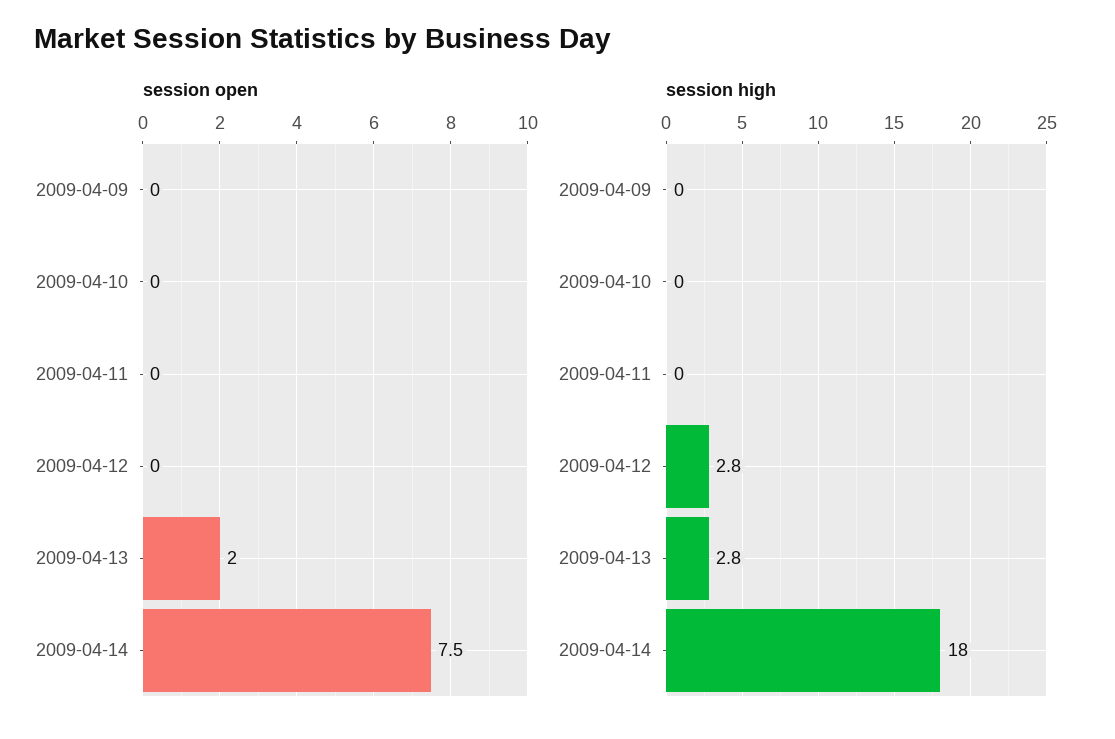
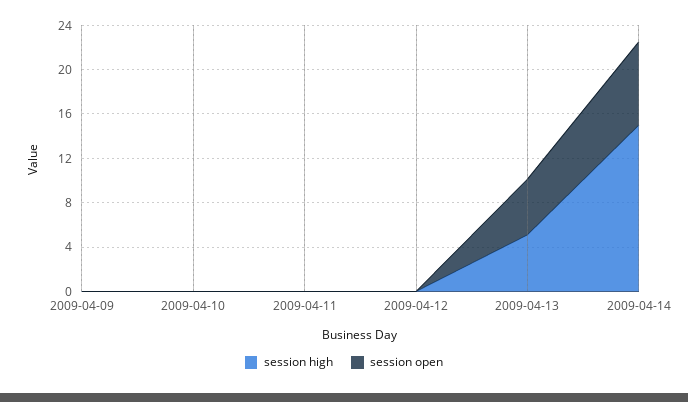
session open, 2009-04-13: 2 -> 5
session high, 2009-04-12: 2.8 -> 0
session high, 2009-04-13: 2.8 -> 5
session high, 2009-04-14: 18 -> 15

